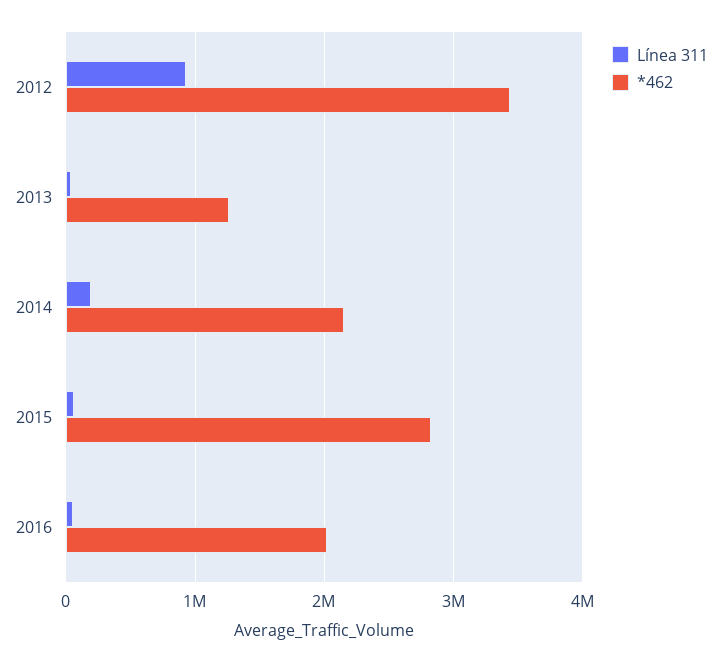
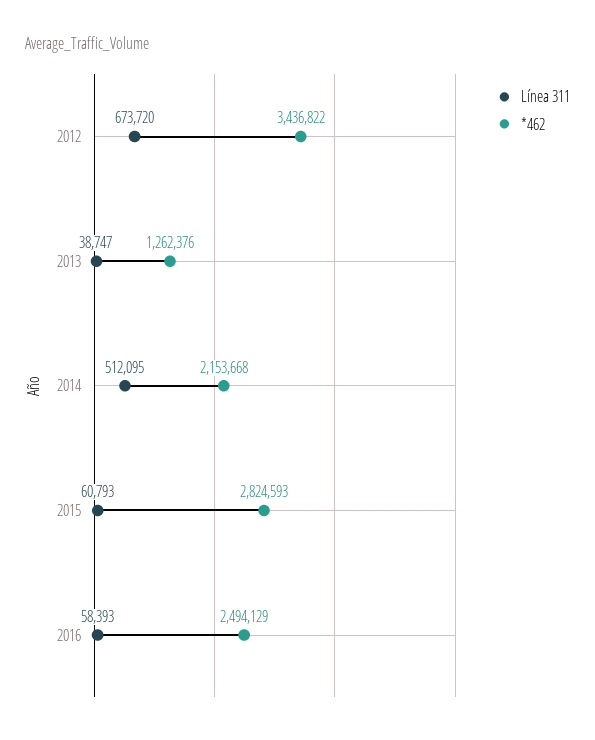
Línea 311, 2012: 900000 -> 673720
Línea 311, 2014: 200000 -> 512095
*462, 2016: 2000000 -> 2494129

